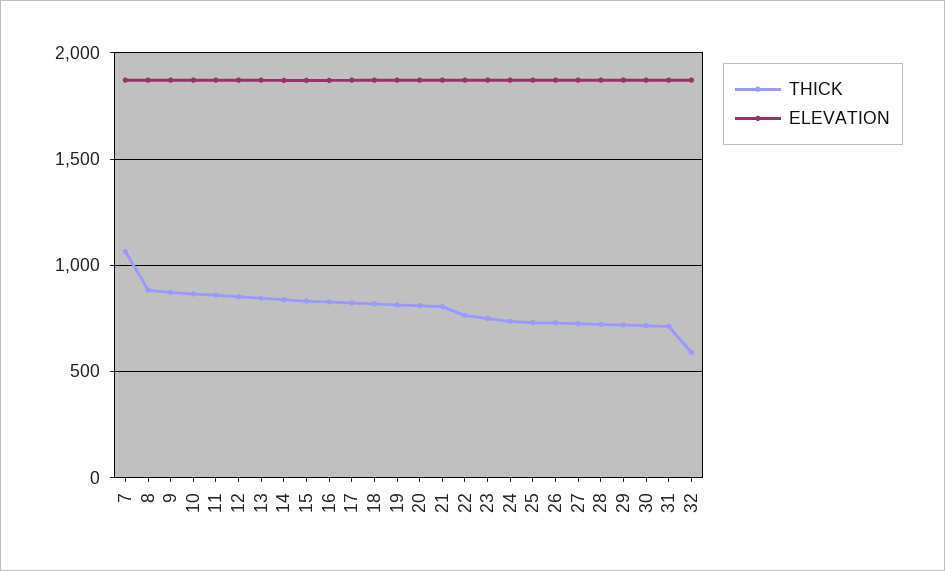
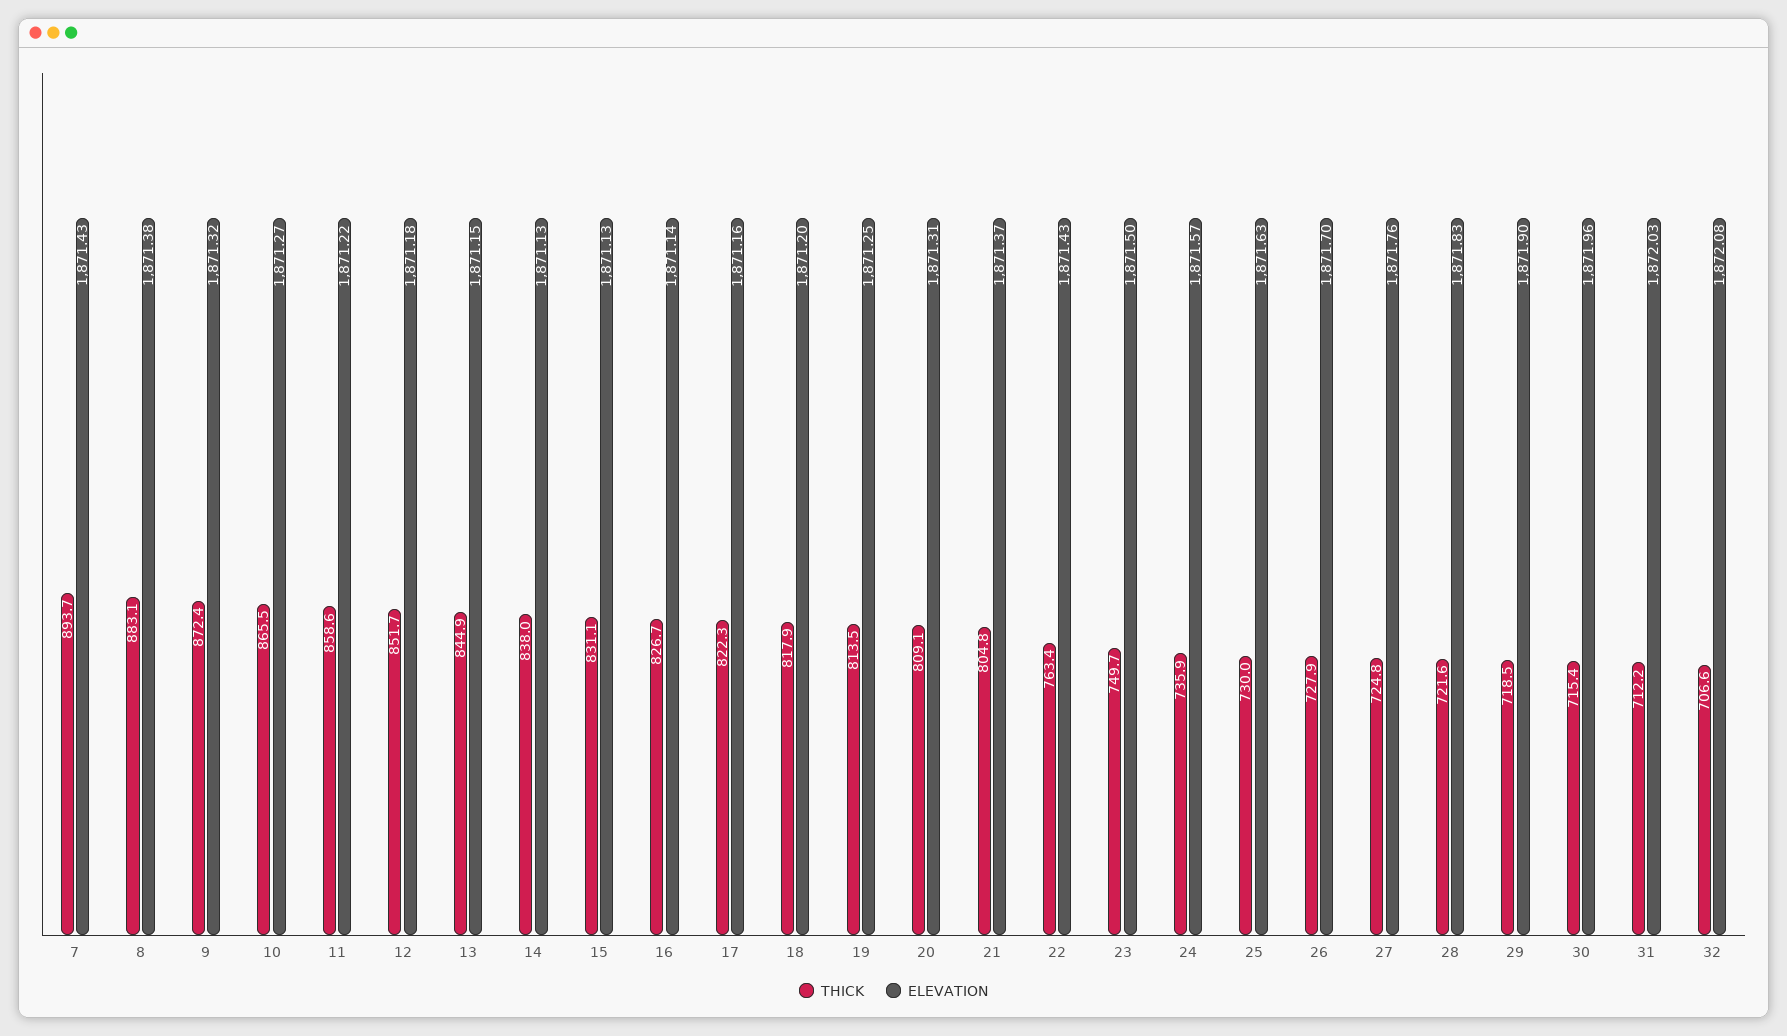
THICK, 7: 1050 -> 893.7
THICK, 32: 600 -> 706.6

